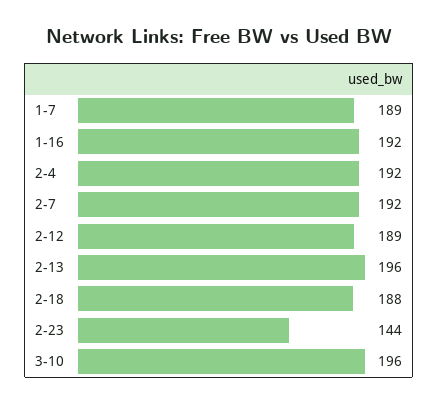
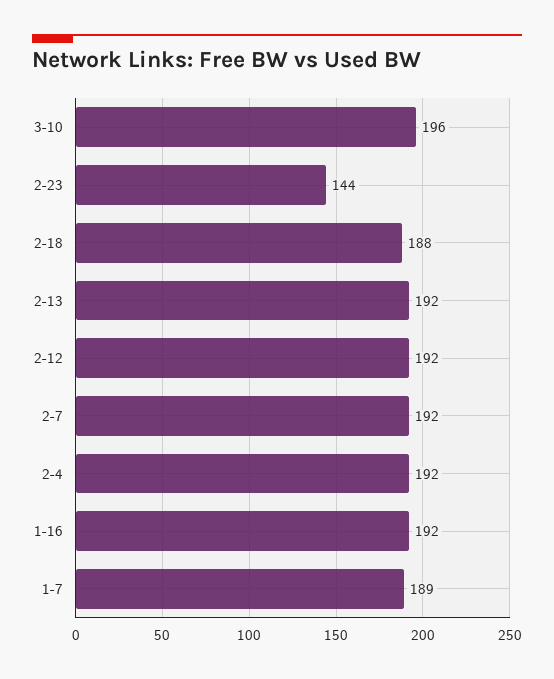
2-12: 189 -> 192
2-13: 196 -> 192

